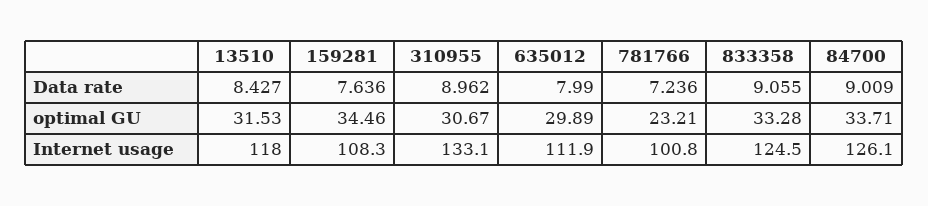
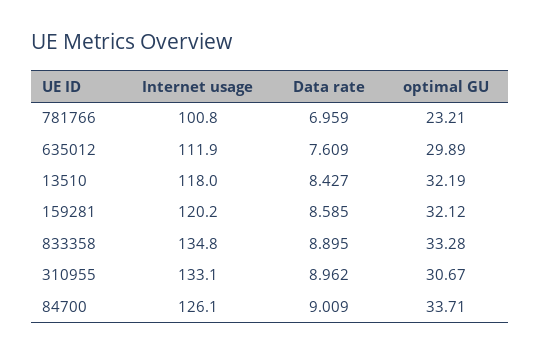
159281, Data rate: 7.636 -> 8.585
635012, Data rate: 7.99 -> 7.609
781766, Data rate: 7.236 -> 6.959
833358, Data rate: 9.055 -> 8.895
13510, optimal GU: 31.53 -> 32.19
159281, optimal GU: 34.46 -> 32.12
159281, Internet usage: 108.3 -> 120.2
833358, Internet usage: 124.5 -> 134.8

